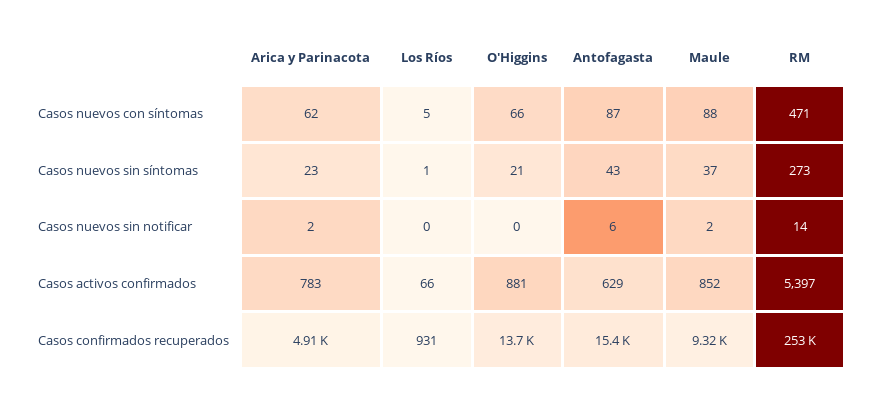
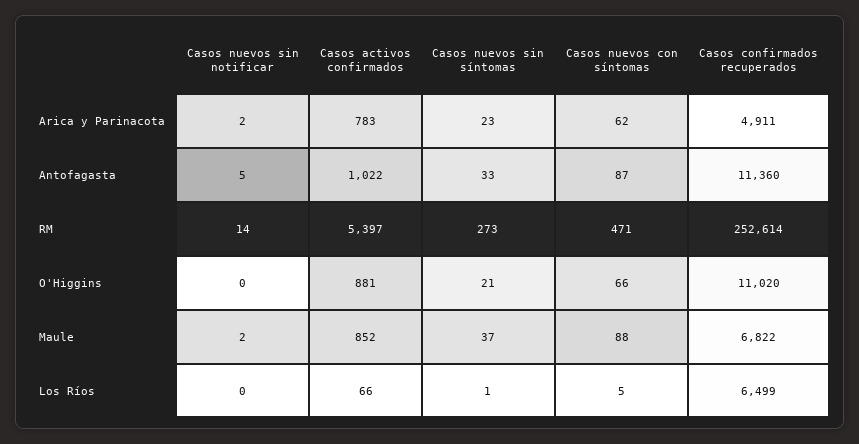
Antofagasta, Casos nuevos sin síntomas: 43 -> 33
Antofagasta, Casos nuevos sin notificar: 6 -> 5
Antofagasta, Casos activos confirmados: 629 -> 1022
Los Ríos, Casos confirmados recuperados: 931 -> 6499
O'Higgins, Casos confirmados recuperados: 13700 -> 11020
Antofagasta, Casos confirmados recuperados: 15400 -> 11360
Maule, Casos confirmados recuperados: 9320 -> 6822

